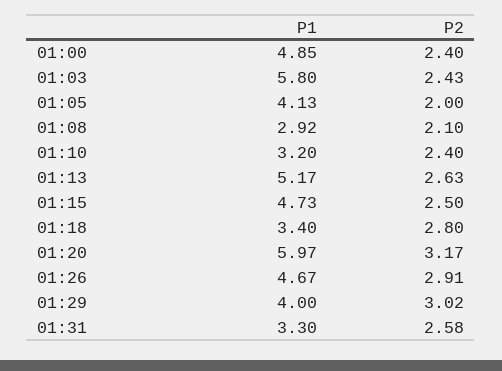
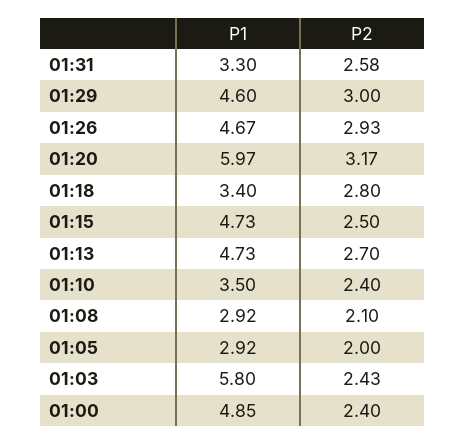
P1, 01:05: 4.13 -> 2.92
P1, 01:10: 3.2 -> 3.5
P1, 01:13: 5.17 -> 4.73
P2, 01:13: 2.63 -> 2.7
P2, 01:26: 2.91 -> 2.93
P1, 01:29: 4 -> 4.6
P2, 01:29: 3.02 -> 3

